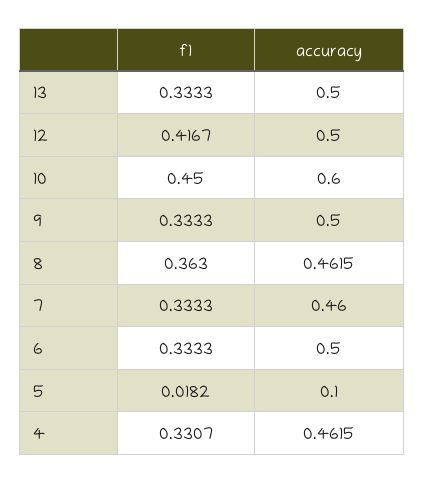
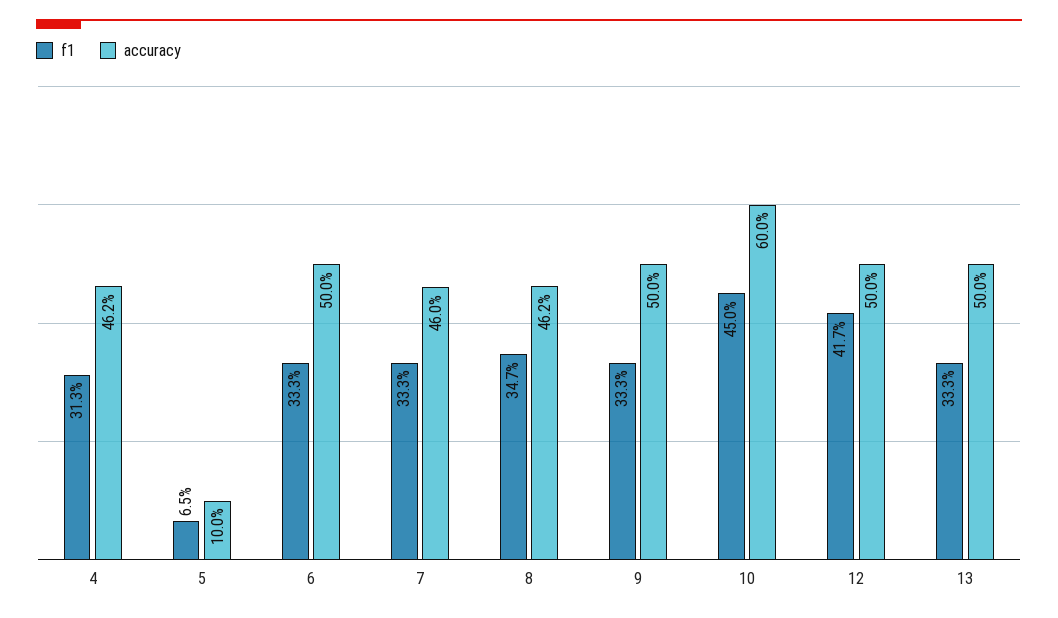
f1, 8: 0.363 -> 0.347
f1, 5: 0.0182 -> 0.065
f1, 4: 0.3307 -> 0.313

